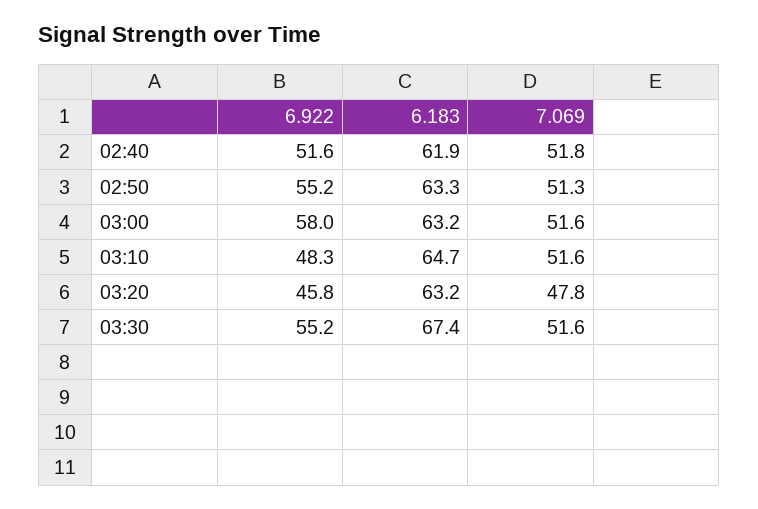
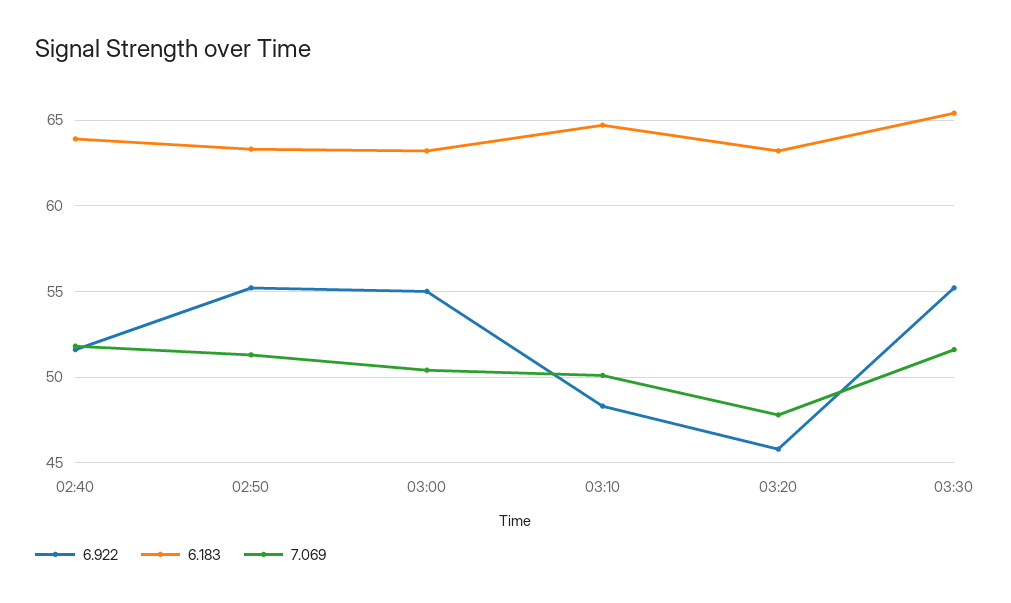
6.183, 02:40: 61.9 -> 64
6.922, 03:00: 58 -> 55
7.069, 03:00: 51.6 -> 50.5
7.069, 03:10: 51.6 -> 50
6.183, 03:30: 67.4 -> 65.5

